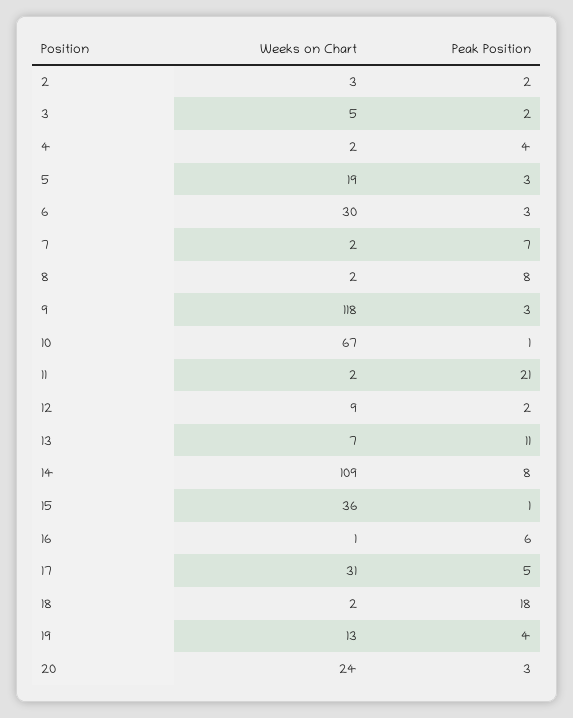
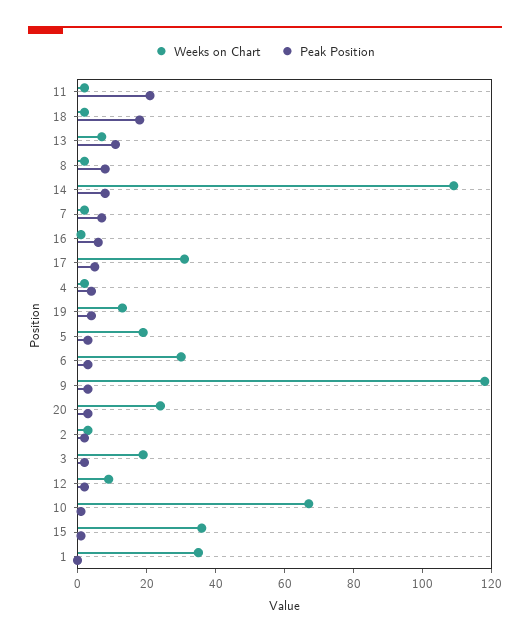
Weeks on Chart, 3: 5 -> 20
Weeks on Chart, 1: none -> 35
Peak Position, 1: none -> 0

